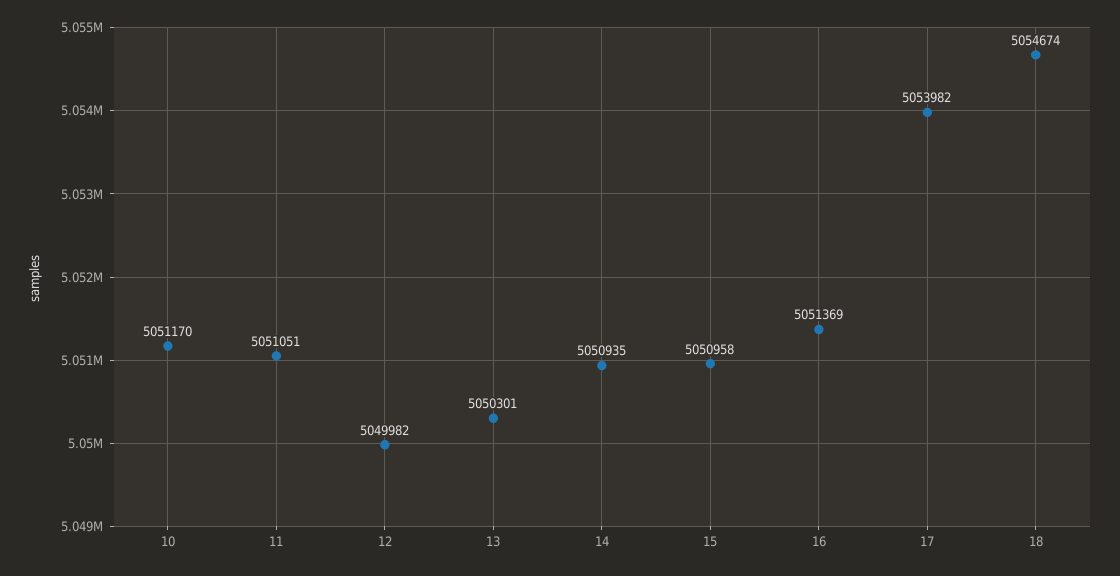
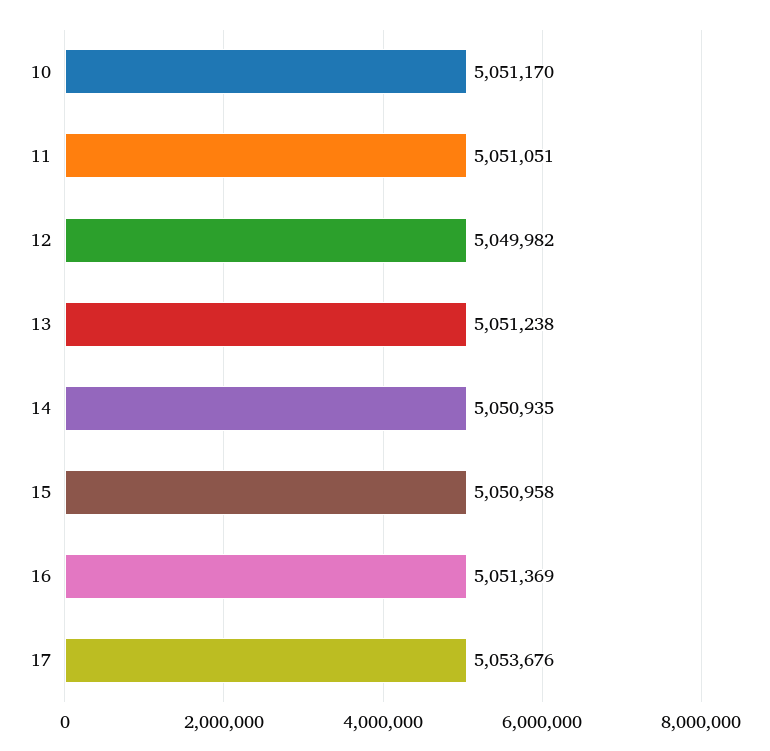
13: 5050301 -> 5051238
17: 5053982 -> 5053676
18: 5054674 -> none

